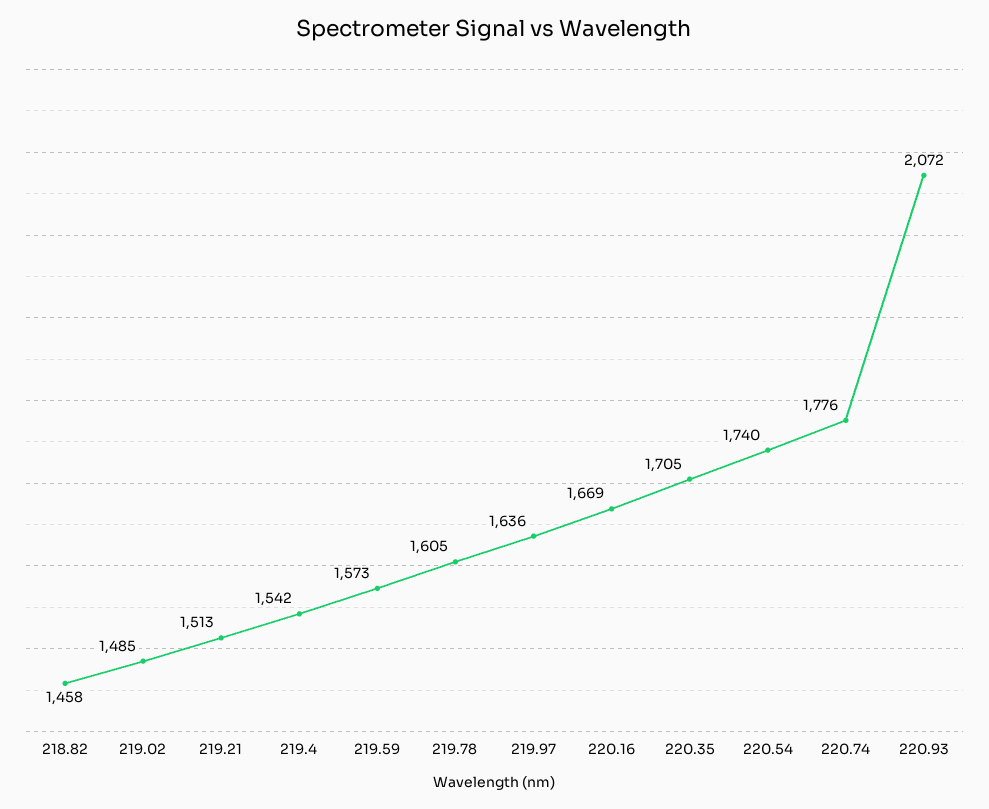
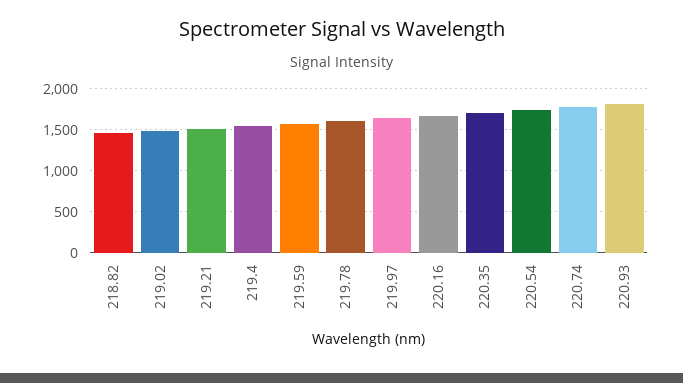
220.93: 2072 -> 1800

